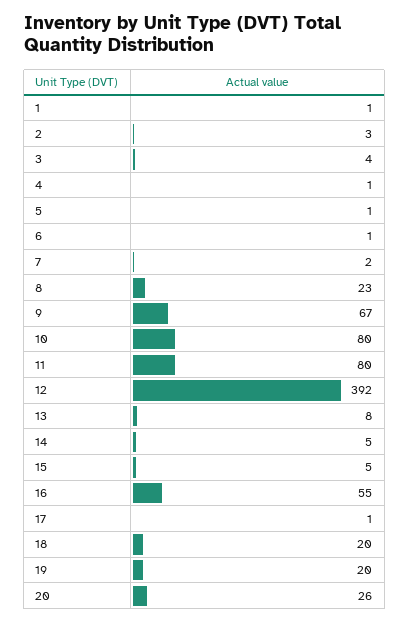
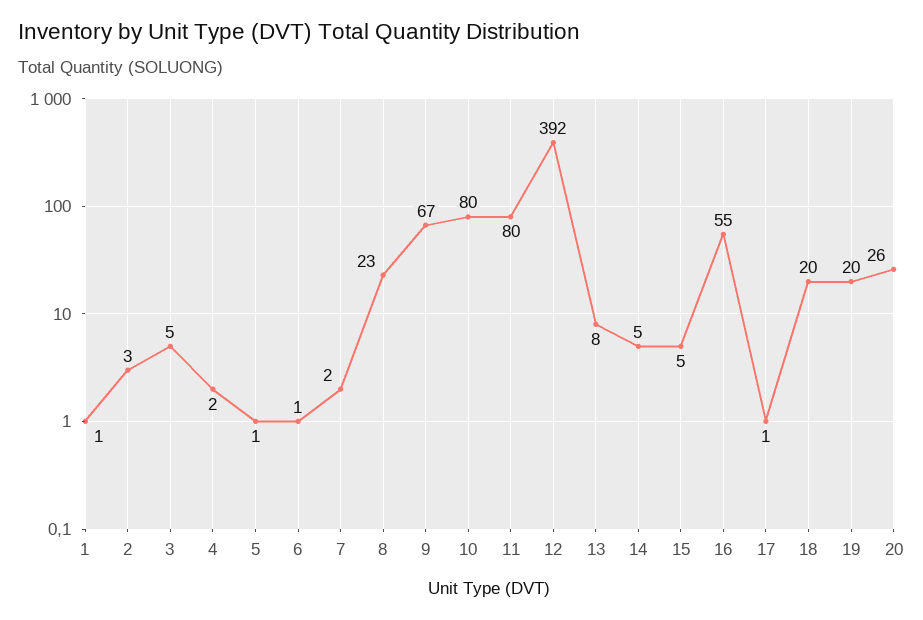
3: 4 -> 5
4: 1 -> 2

